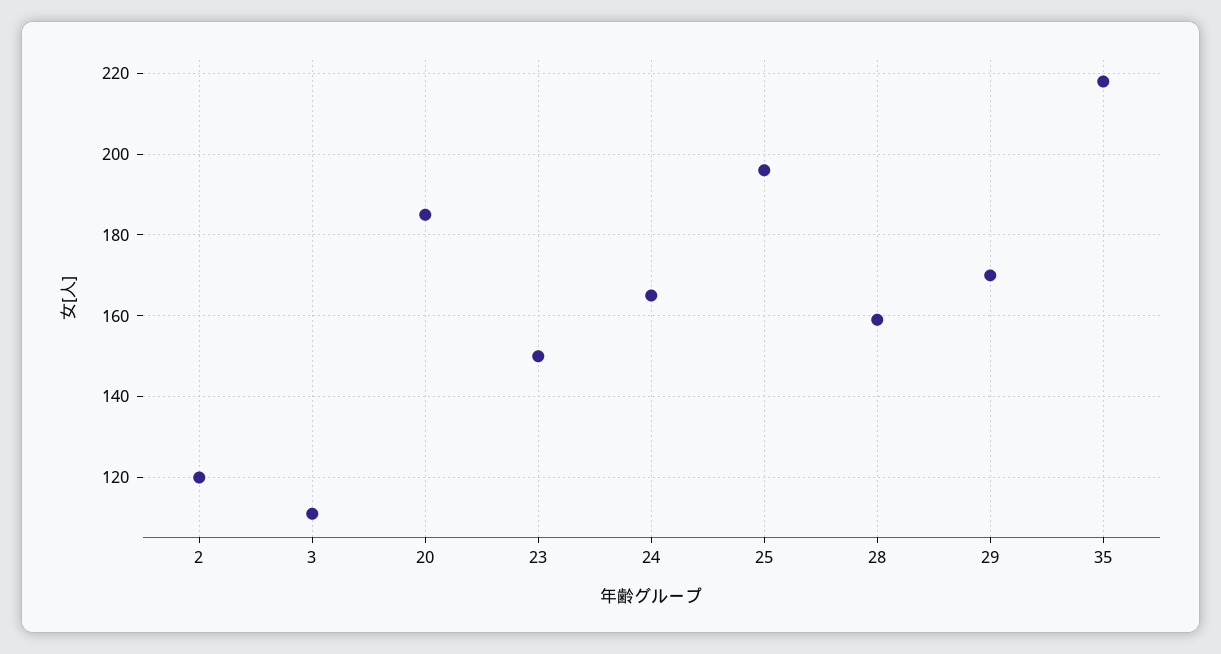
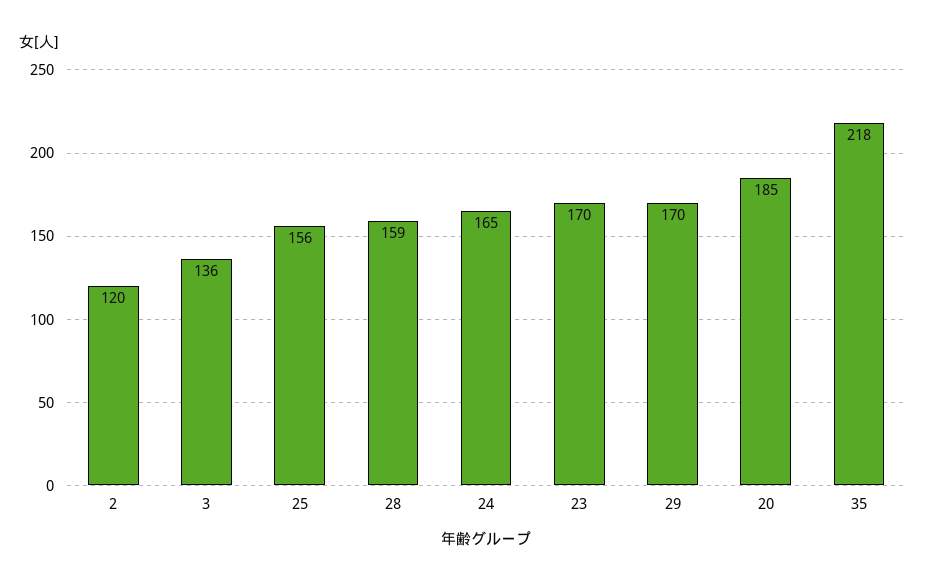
3: 110 -> 136
23: 150 -> 170
25: 195 -> 156

